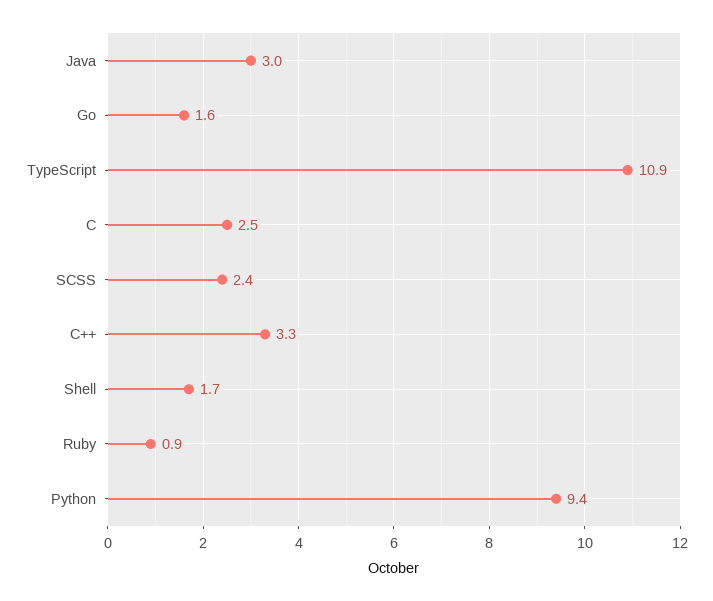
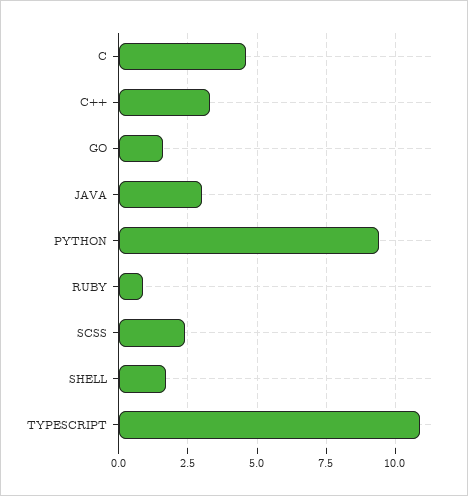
C: 2.5 -> 4.5

